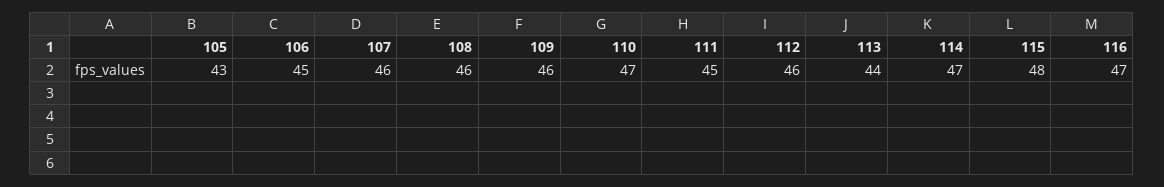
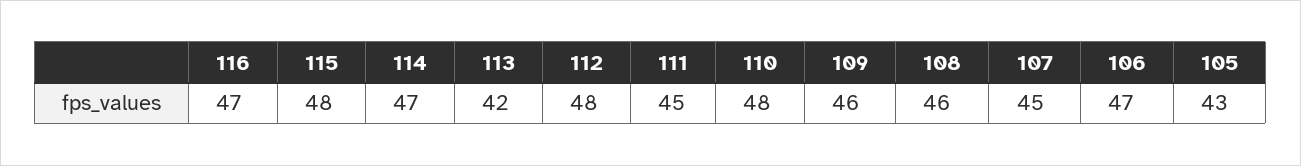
106: 45 -> 47
107: 46 -> 45
110: 47 -> 48
112: 46 -> 48
113: 44 -> 42

